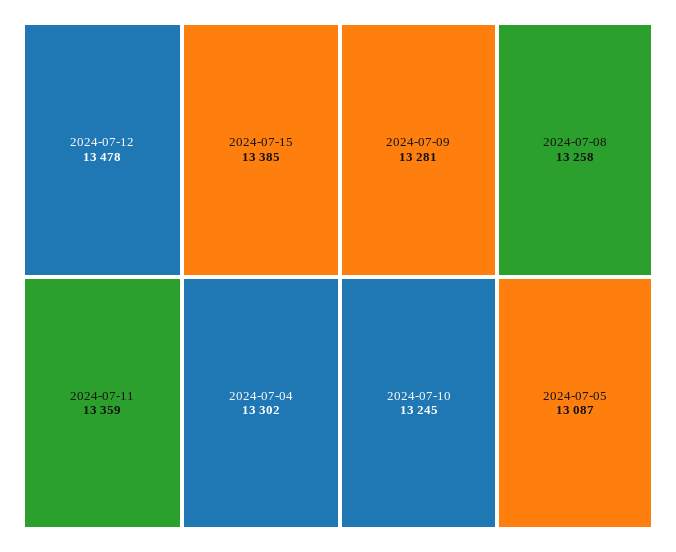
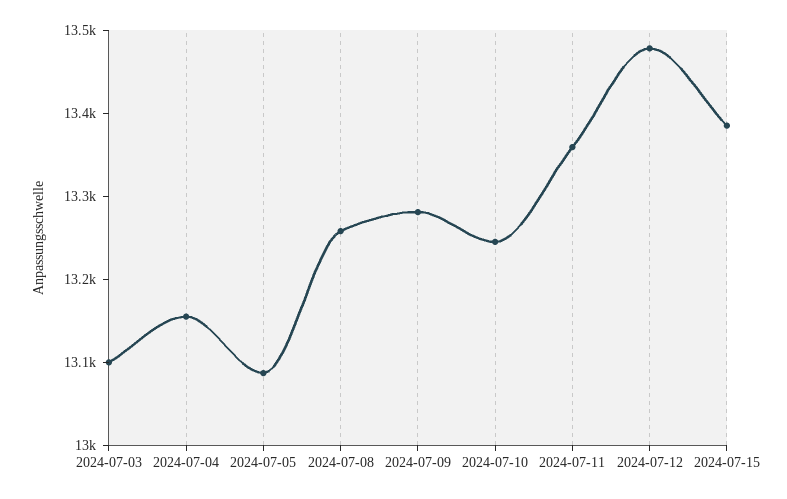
2024-07-04: 13302 -> 13160
2024-07-03: none -> 13100

